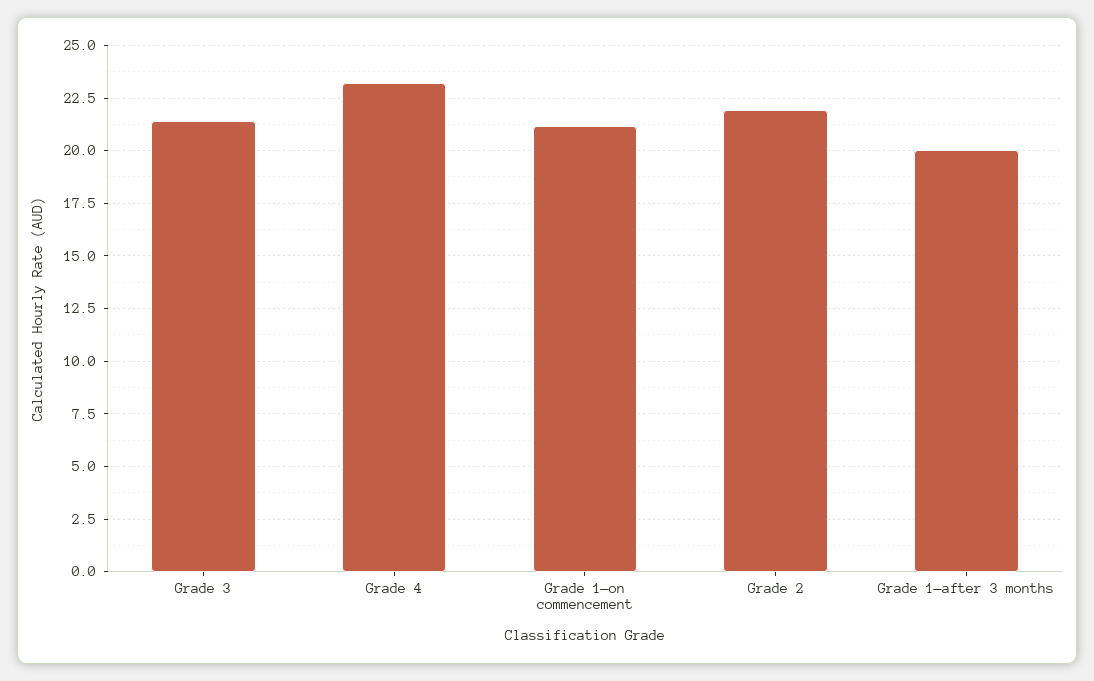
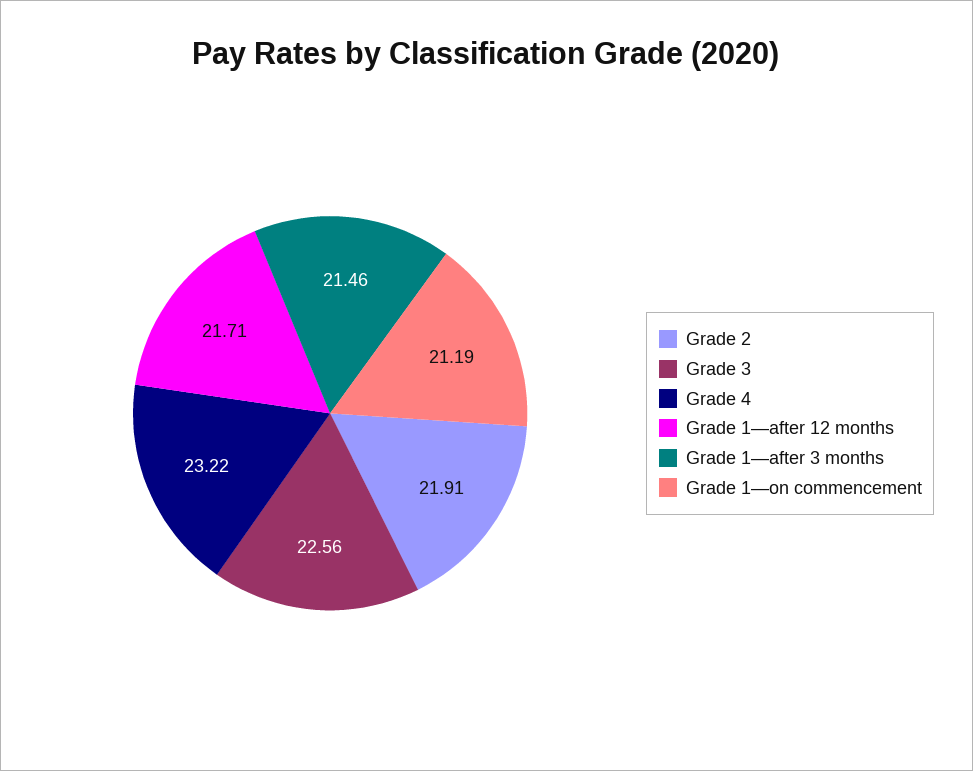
Grade 3: 21.5 -> 22.56
Grade 1—after 3 months: 20 -> 21.46
Grade 1—after 12 months: none -> 21.71

